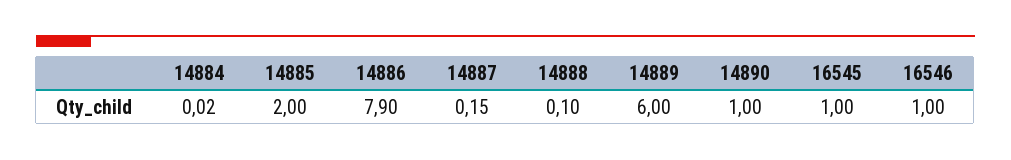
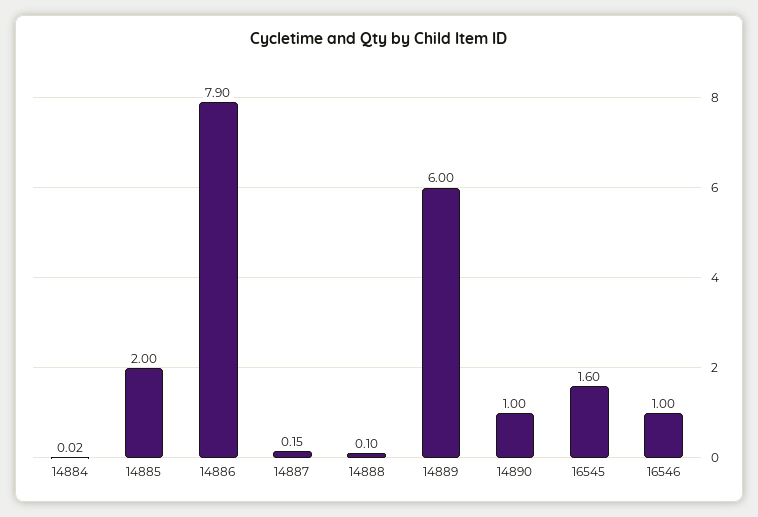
16545: 1 -> 1.6

